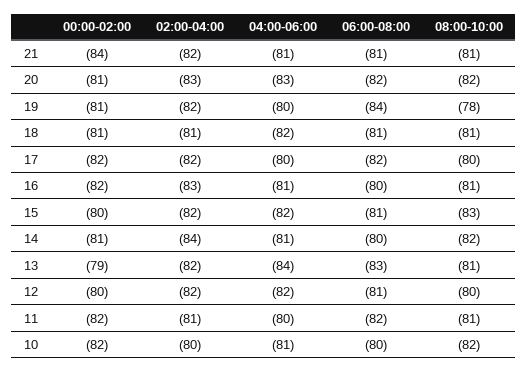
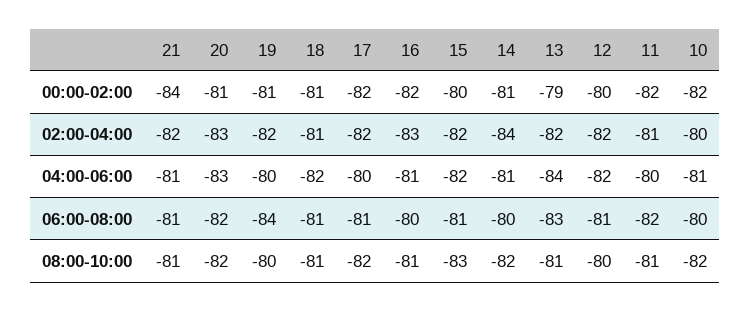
08:00-10:00, 19: -78 -> -80
06:00-08:00, 17: -82 -> -81
08:00-10:00, 17: -80 -> -82

